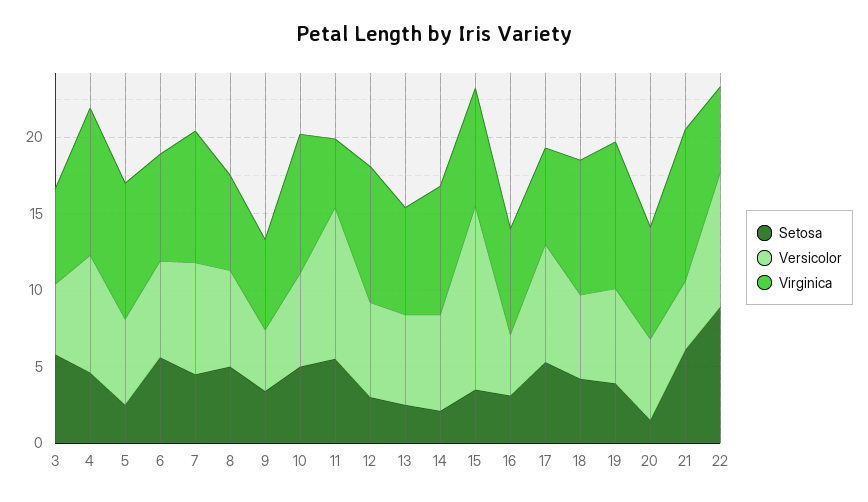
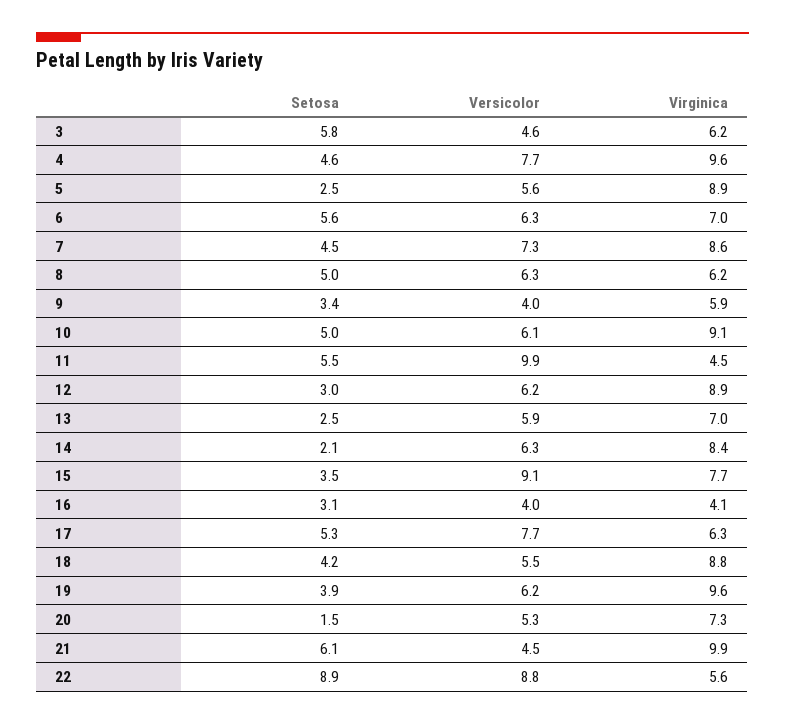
Versicolor, 15: 12 -> 9.1
Virginica, 16: 7 -> 4.1

